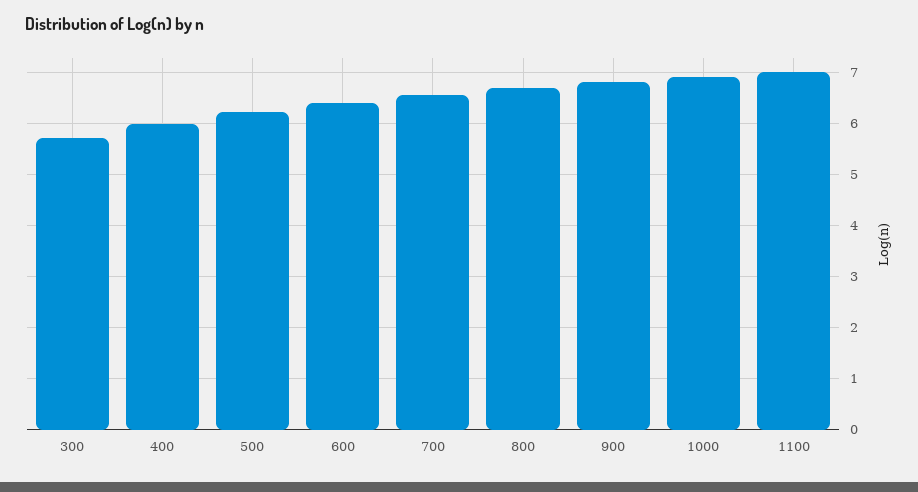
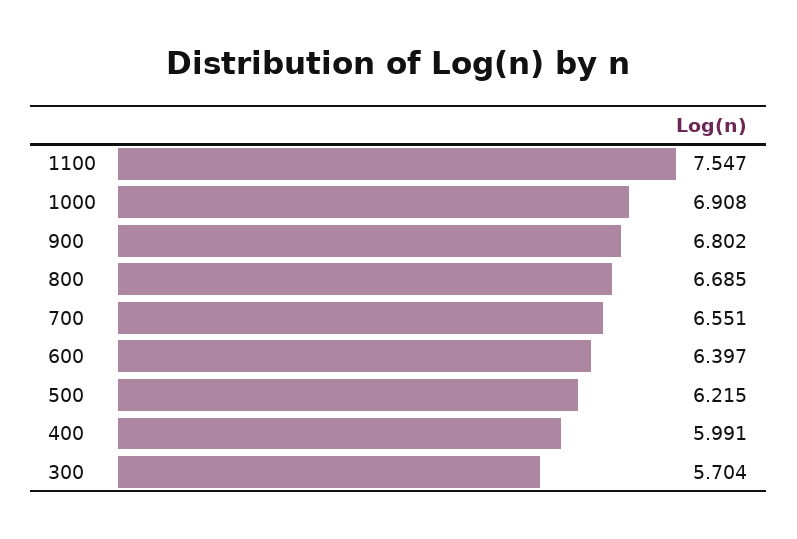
1100: 7 -> 7.547

